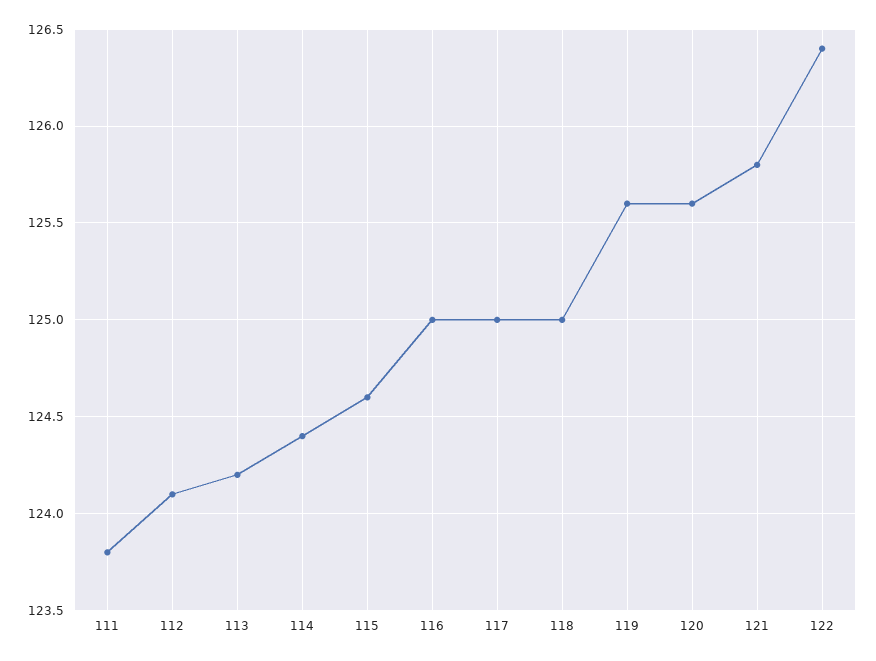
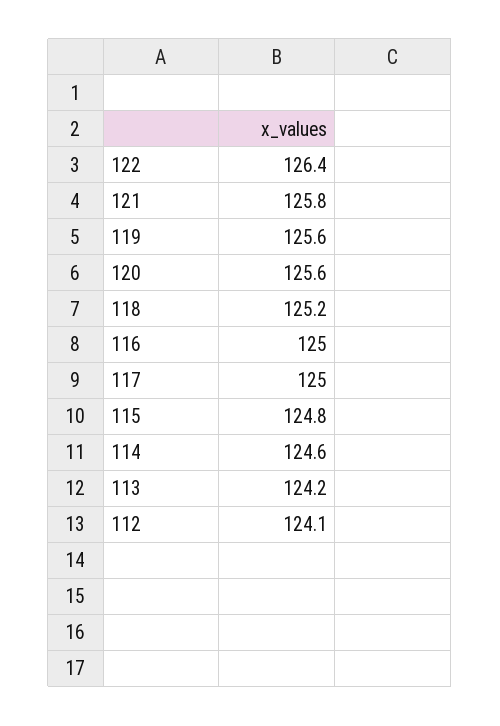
111: 123.8 -> none
114: 124.4 -> 124.6
115: 124.6 -> 124.8
118: 125 -> 125.2

